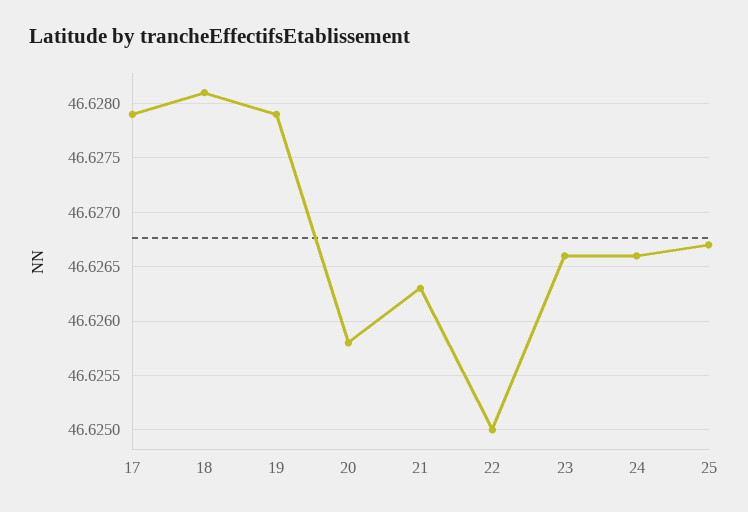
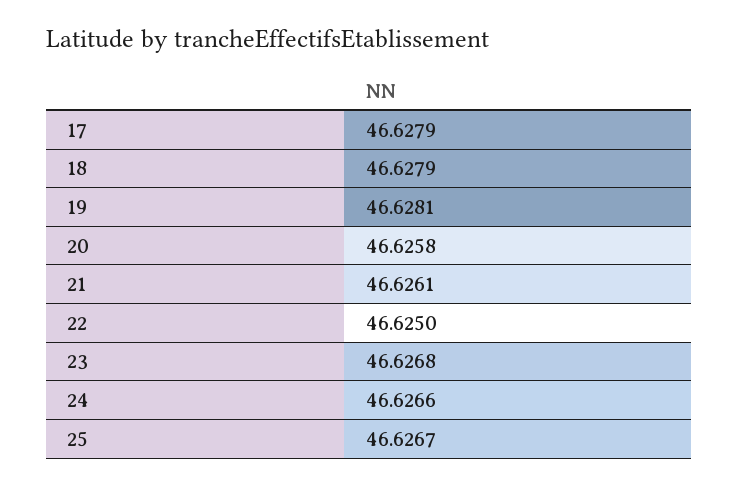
18: 46.6281 -> 46.6279
19: 46.6279 -> 46.6281
21: 46.6263 -> 46.6261
23: 46.6266 -> 46.6268

